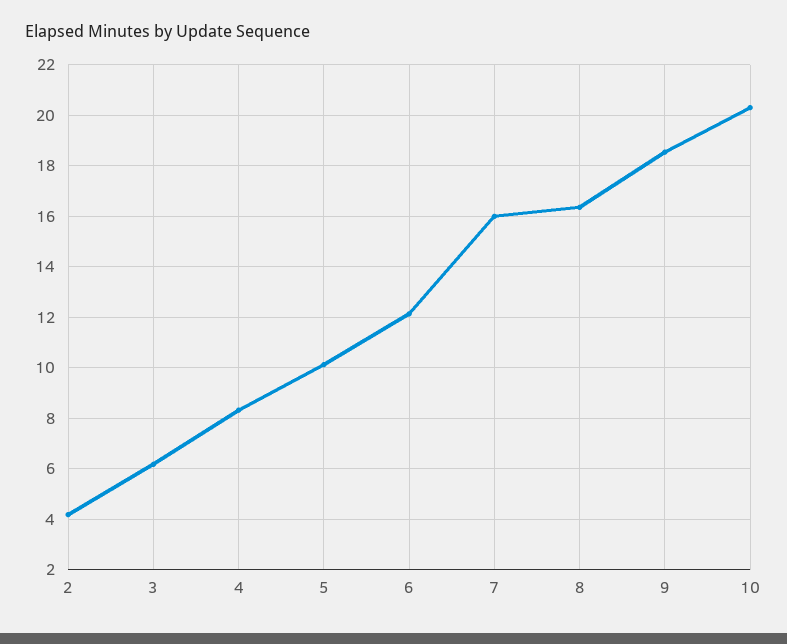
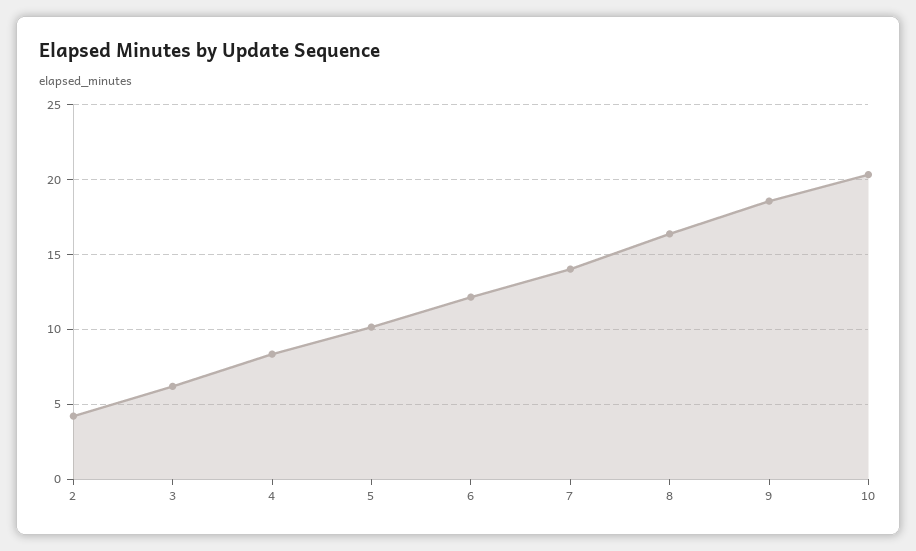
7: 16 -> 14

